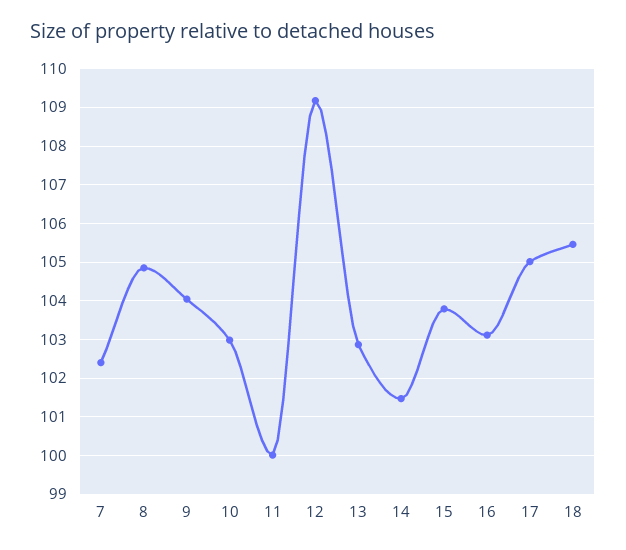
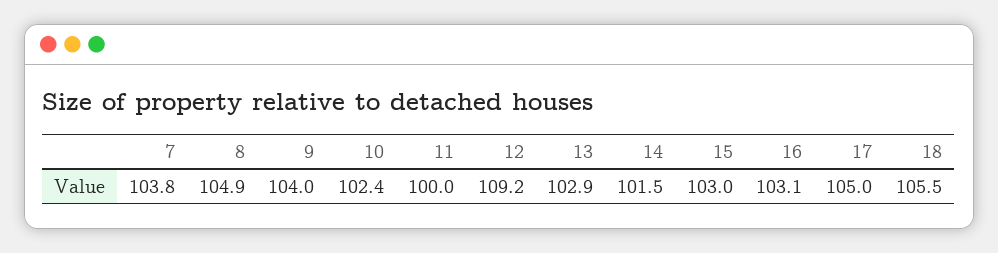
7: 102.4 -> 103.8
10: 103 -> 102.4
15: 103.8 -> 103

